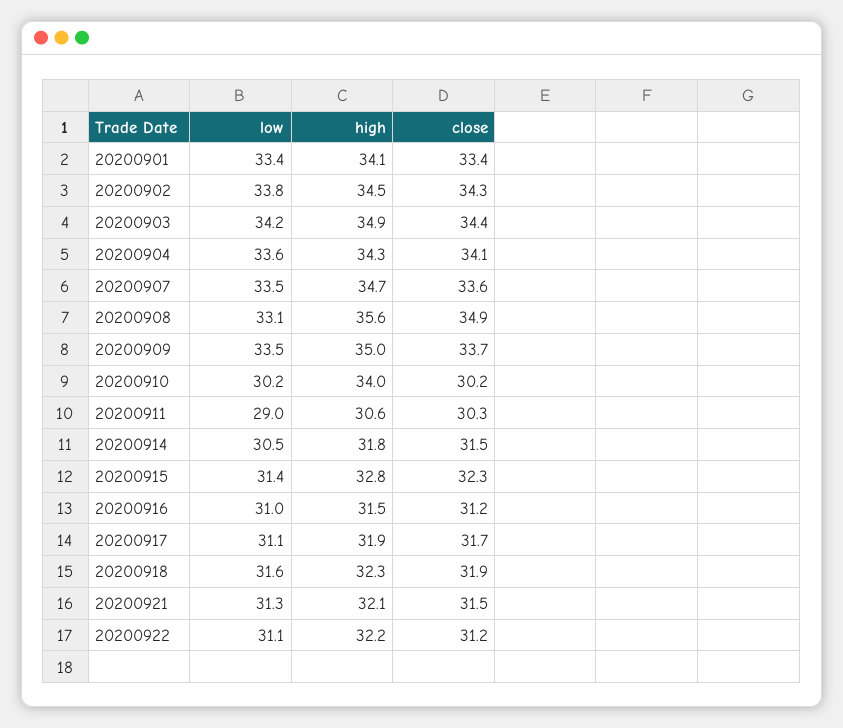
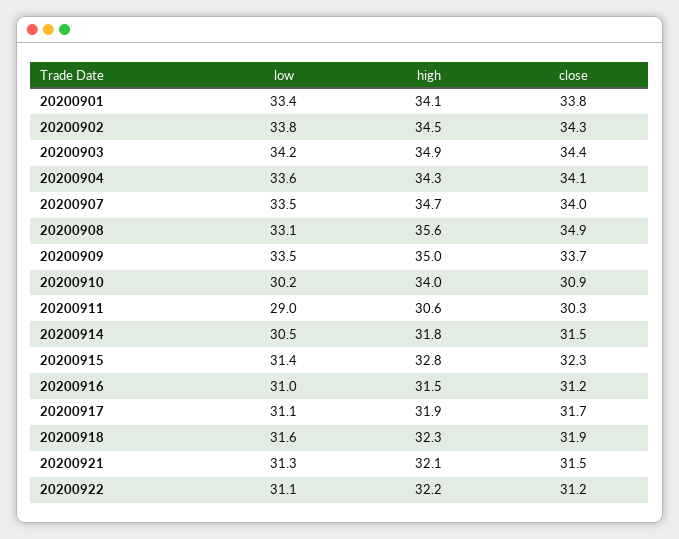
close, 20200901: 33.4 -> 33.8
close, 20200907: 33.6 -> 34
close, 20200910: 30.2 -> 30.9

